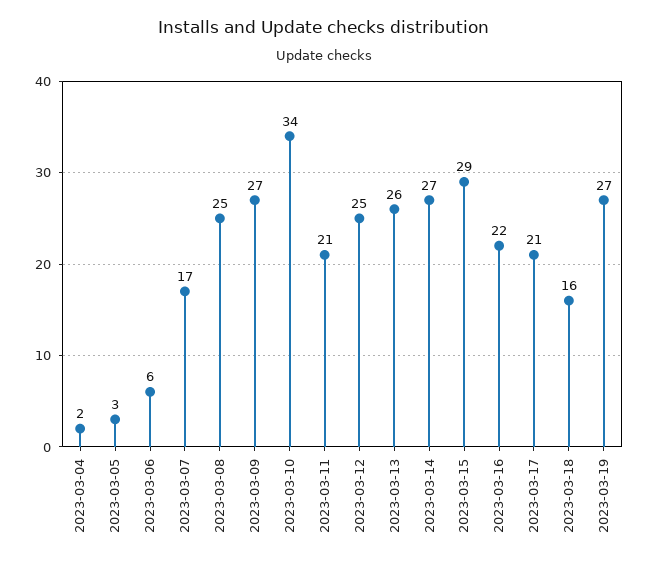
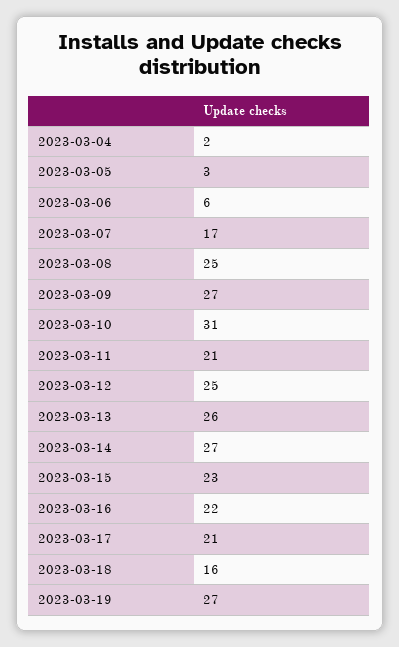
2023-03-10: 34 -> 31
2023-03-15: 29 -> 23

